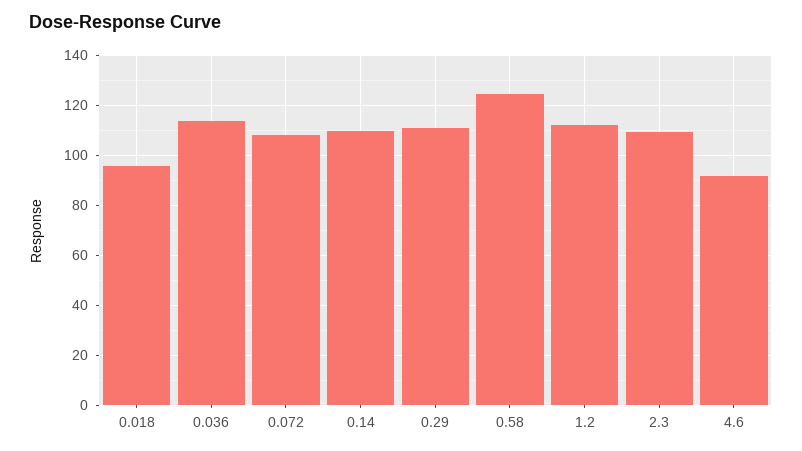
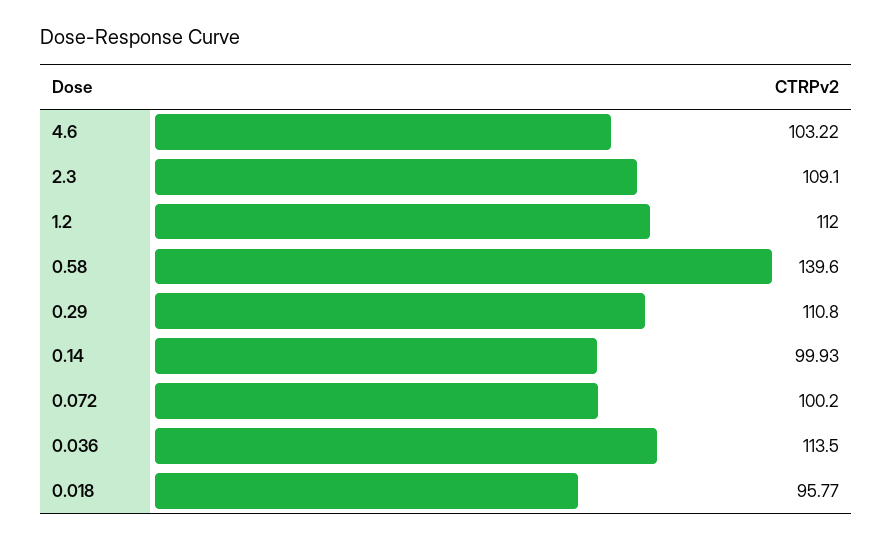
0.072: 107.5 -> 100.2
0.14: 110 -> 99.93
0.58: 125 -> 139.6
4.6: 92.5 -> 103.22

